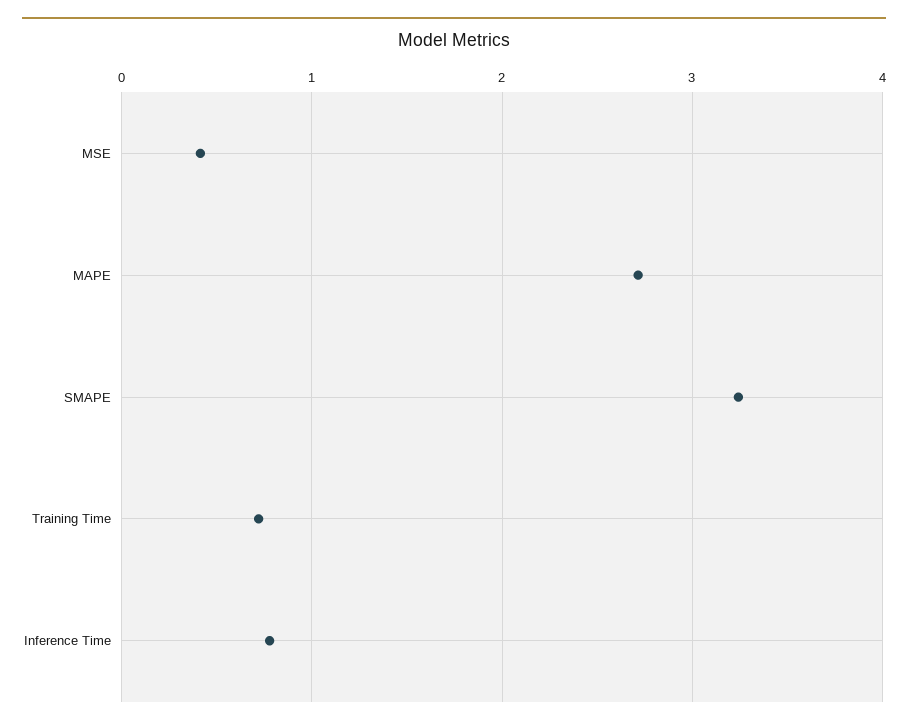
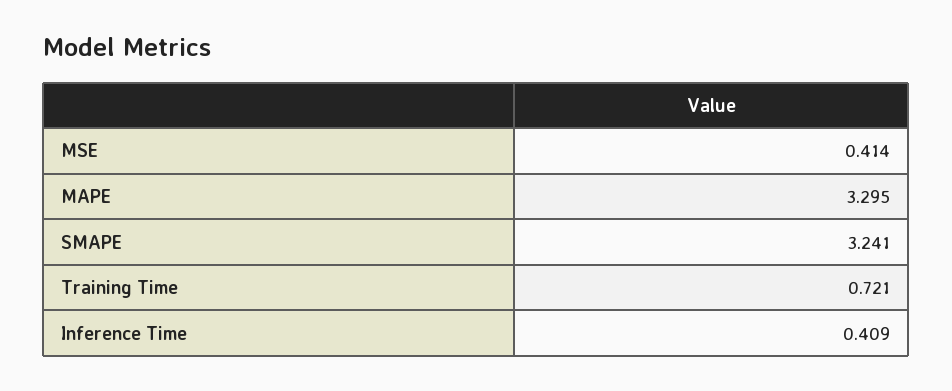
MAPE: 2.7 -> 3.295
Inference Time: 0.8 -> 0.409

